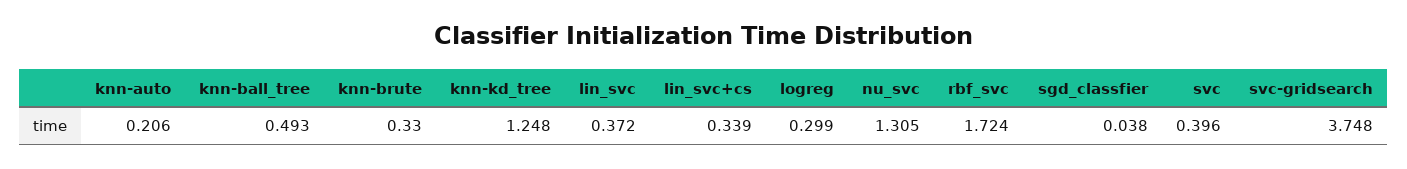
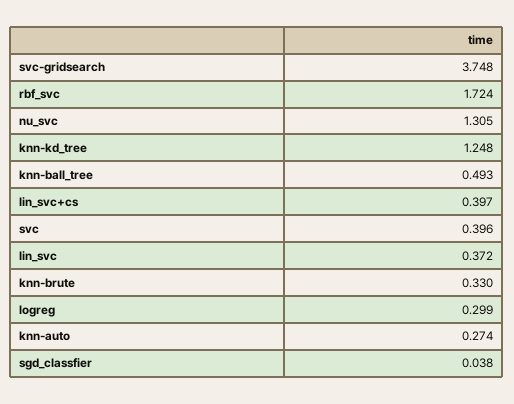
knn-auto: 0.206 -> 0.274
lin_svc+cs: 0.339 -> 0.397

